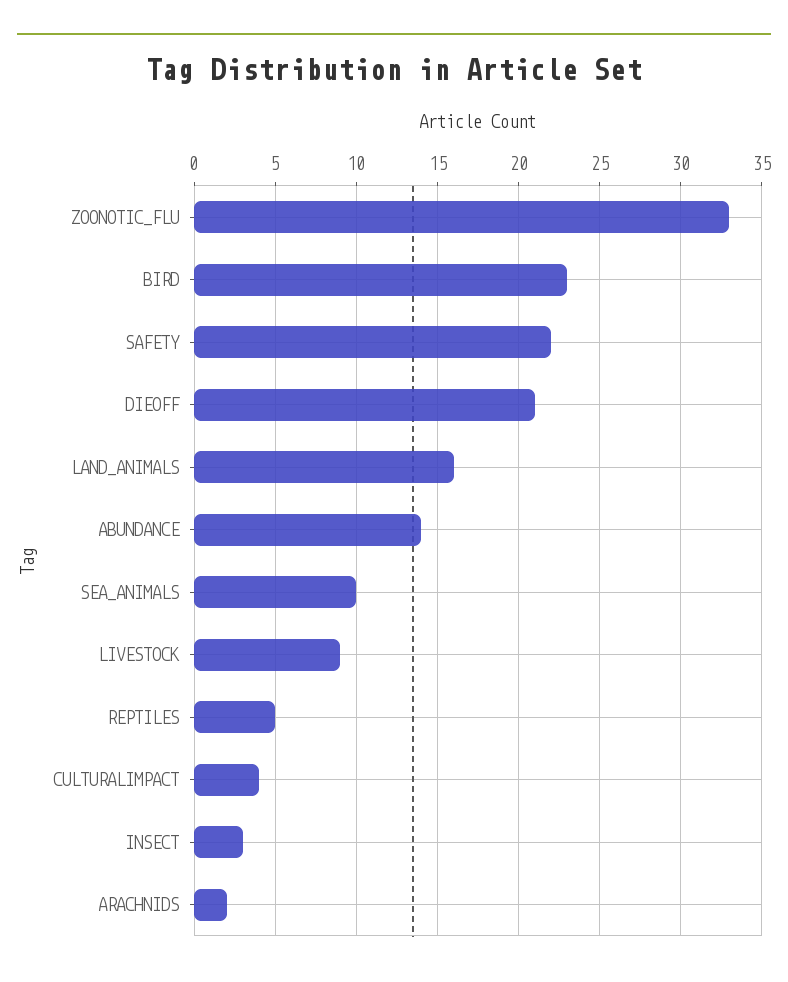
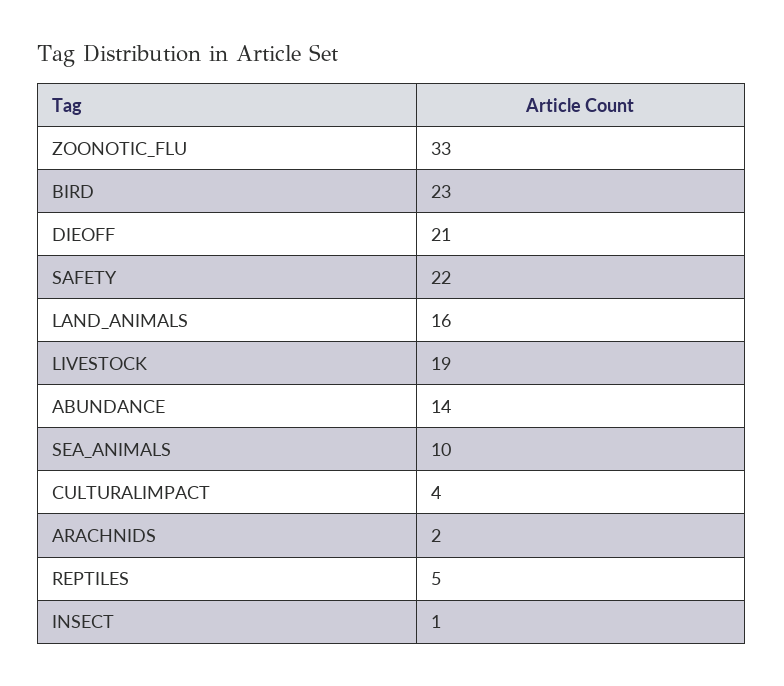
LIVESTOCK: 9 -> 19
INSECT: 3 -> 1

